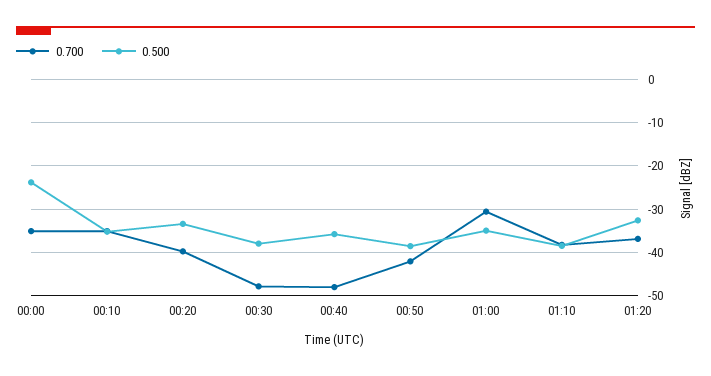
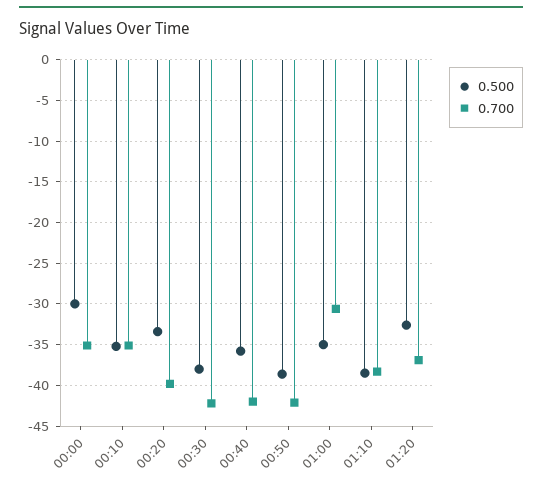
0.500, 00:00: -24 -> -30
0.700, 00:30: -48 -> -42
0.700, 00:40: -48 -> -42

